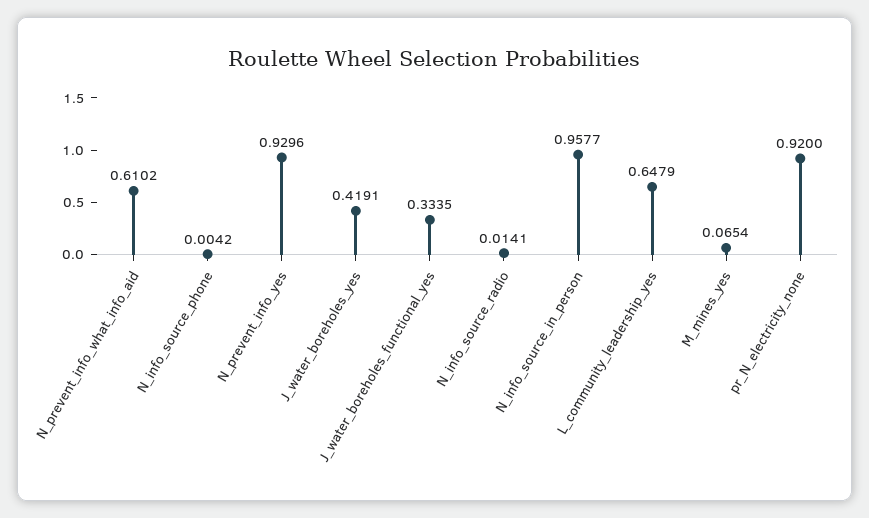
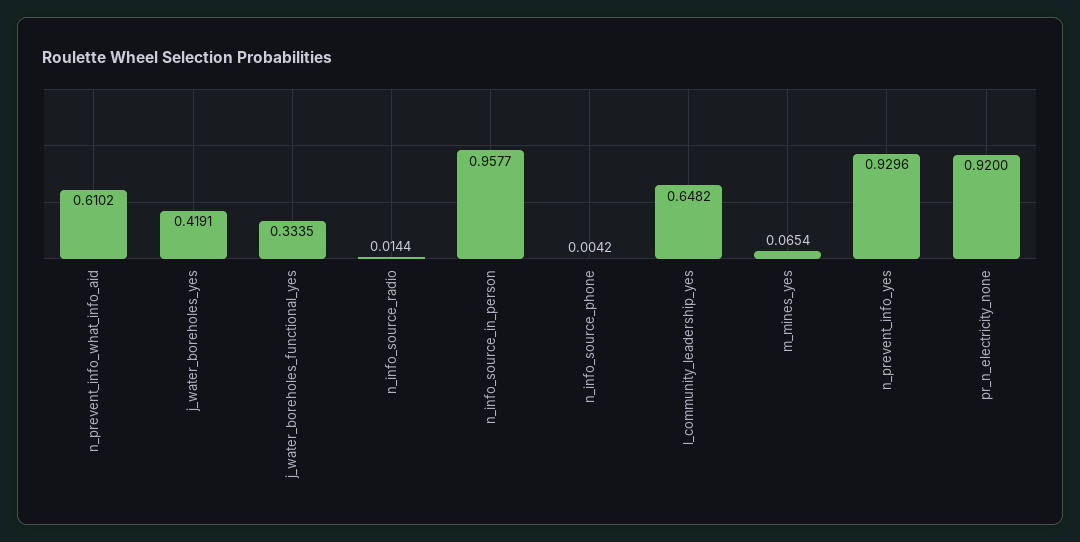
N_info_source_radio: 0.0141 -> 0.0144
L_community_leadership_yes: 0.6479 -> 0.6482

